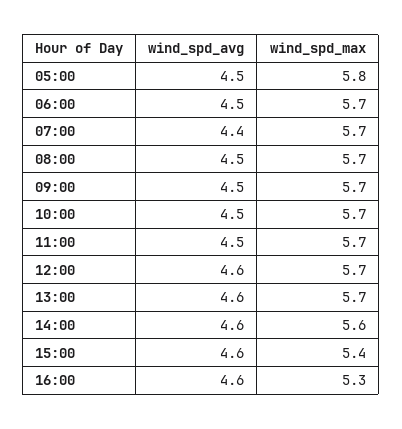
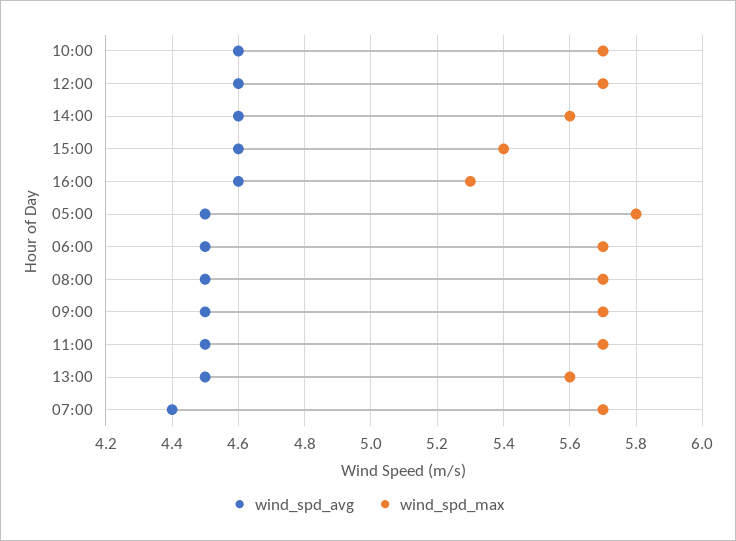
wind_spd_avg, 10:00: 4.5 -> 4.6
wind_spd_avg, 13:00: 4.6 -> 4.5
wind_spd_max, 13:00: 5.7 -> 5.6

